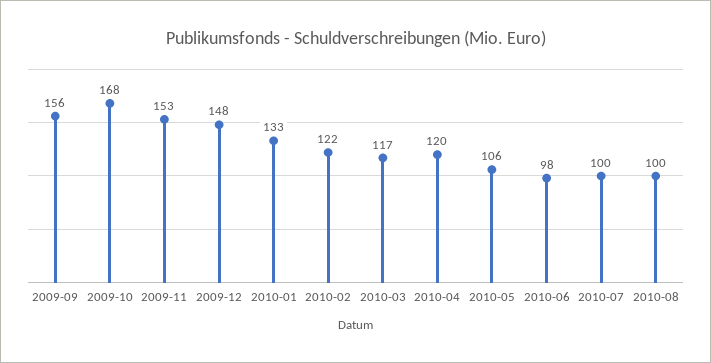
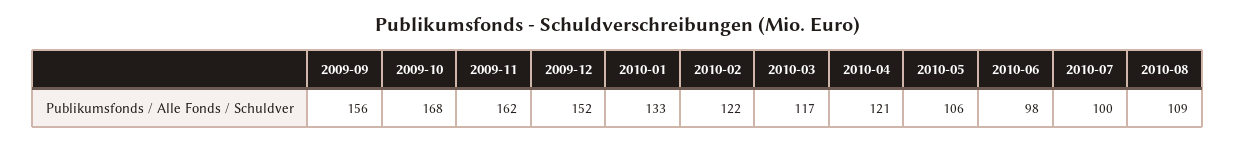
2009-11: 153 -> 162
2009-12: 148 -> 152
2010-04: 120 -> 121
2010-08: 100 -> 109

